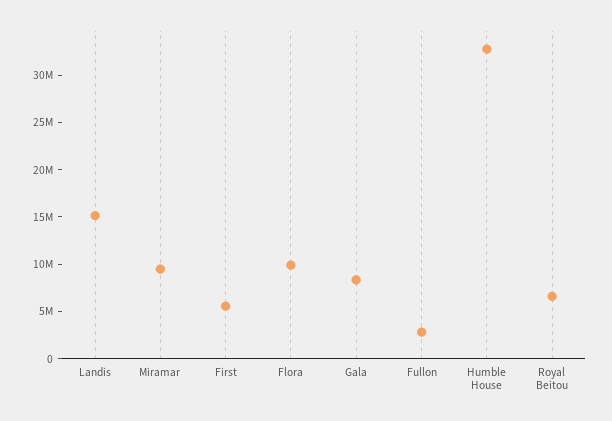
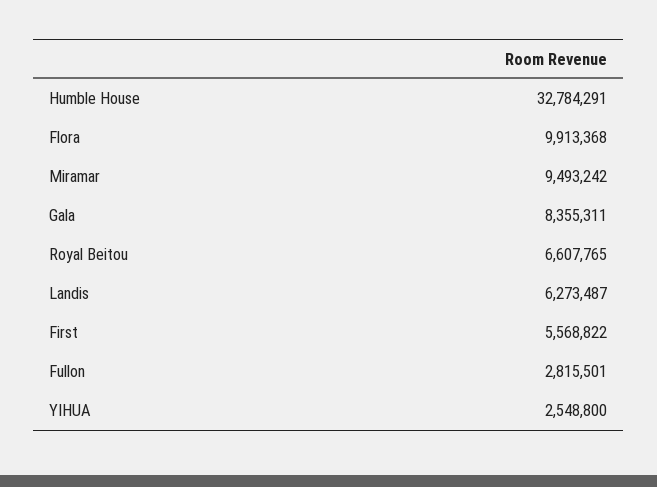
Landis: 15000000 -> 6273487
YIHUA: none -> 2548800

